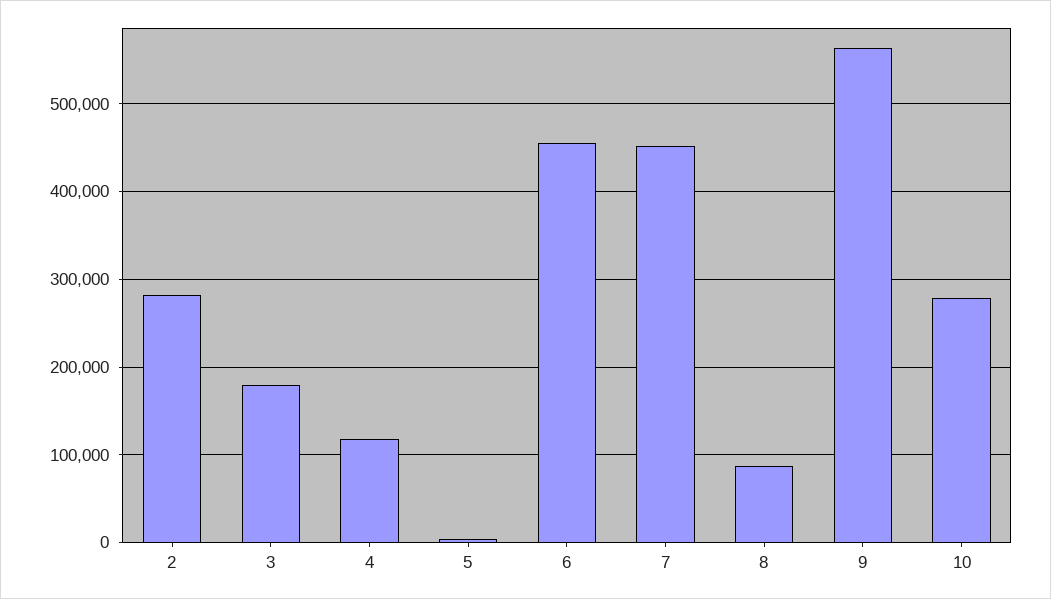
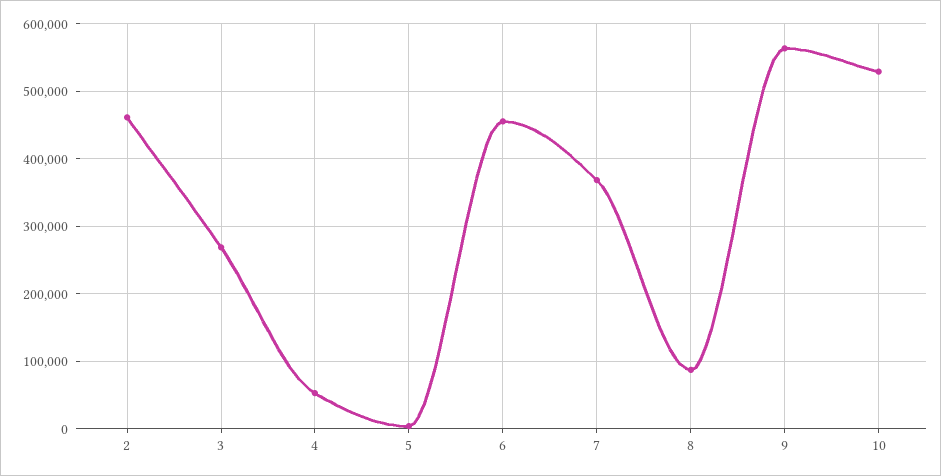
2: 280000 -> 460000
3: 180000 -> 270000
4: 120000 -> 50000
7: 450000 -> 370000
10: 280000 -> 530000

